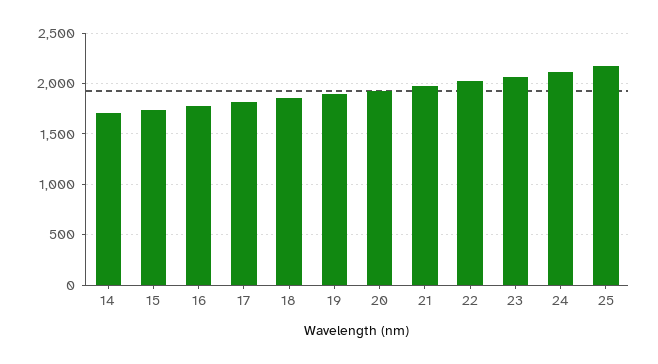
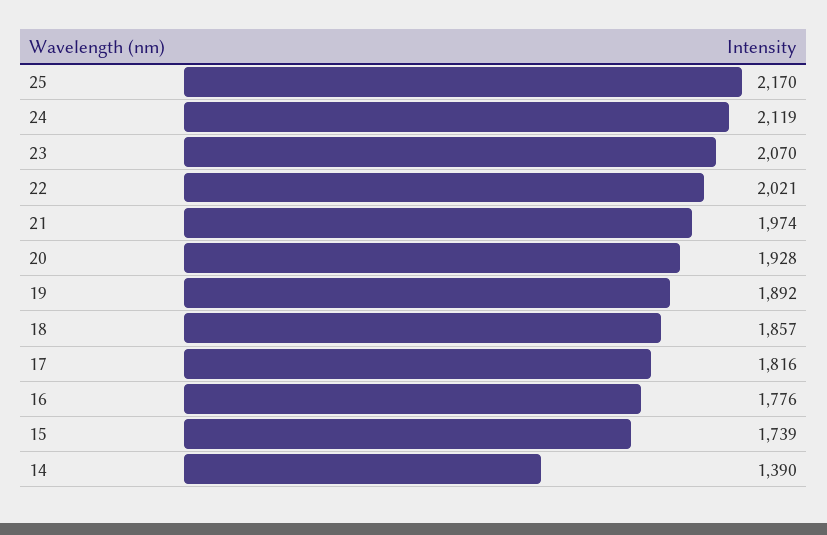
14: 1700 -> 1390

